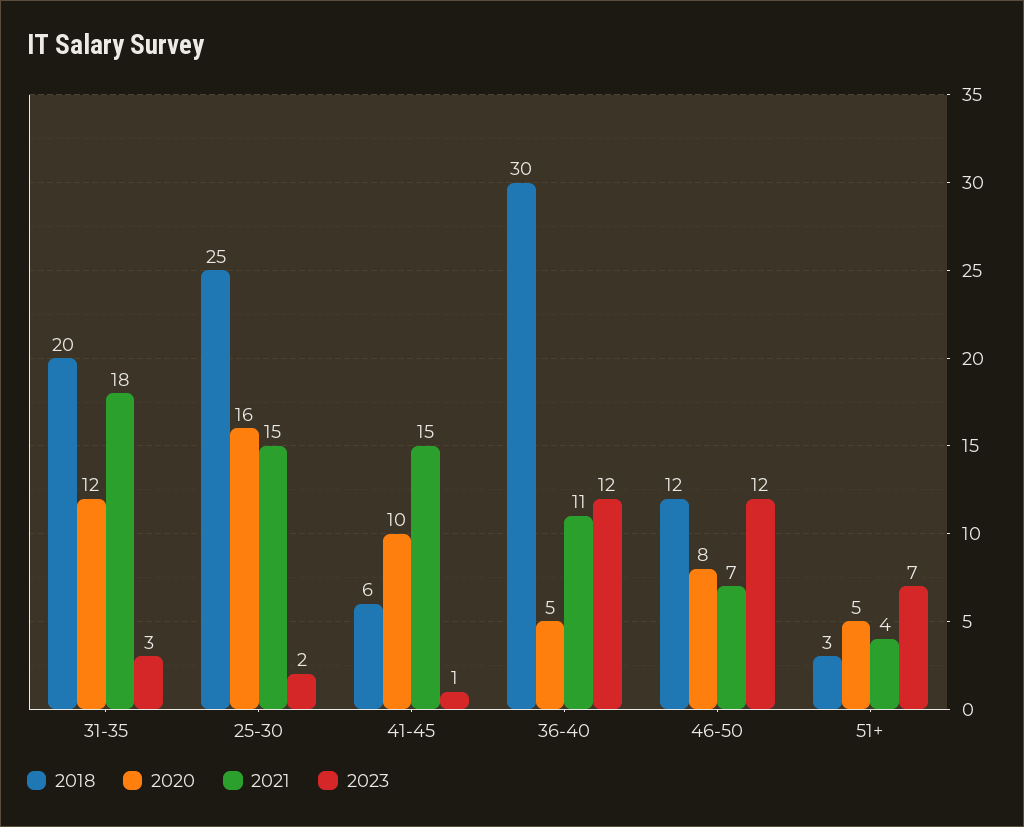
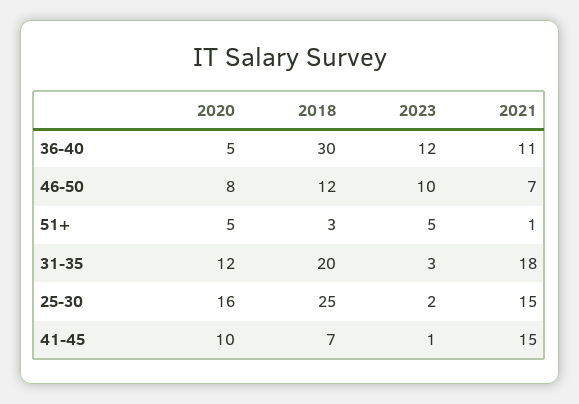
2018, 41-45: 6 -> 7
2023, 46-50: 12 -> 10
2021, 51+: 4 -> 1
2023, 51+: 7 -> 5

